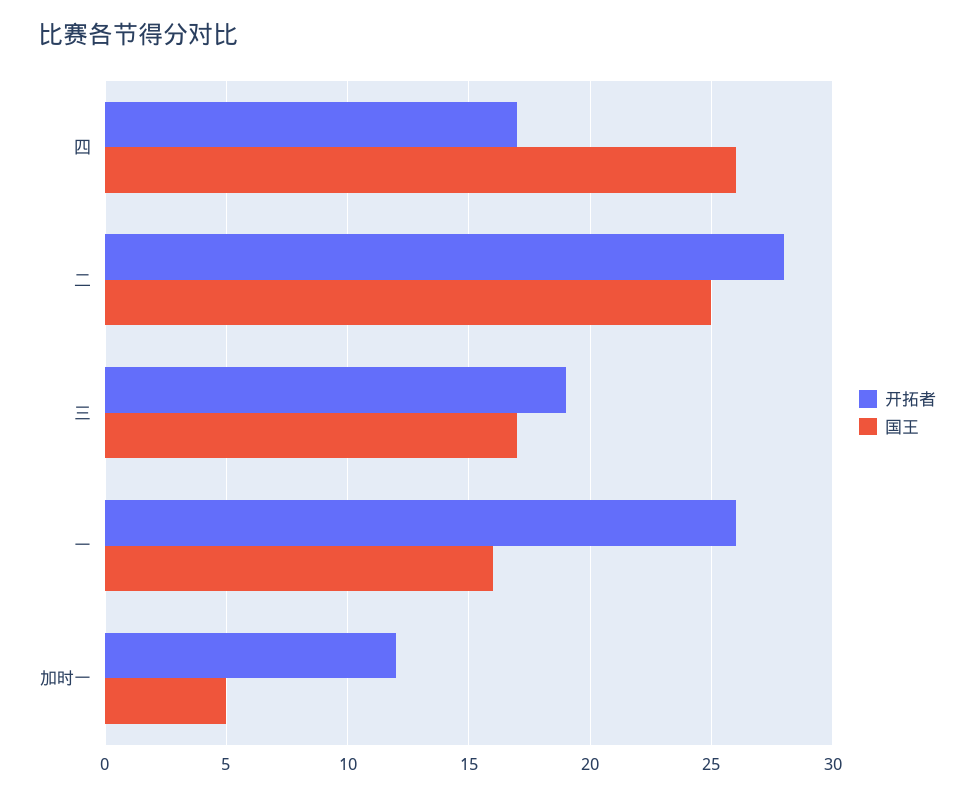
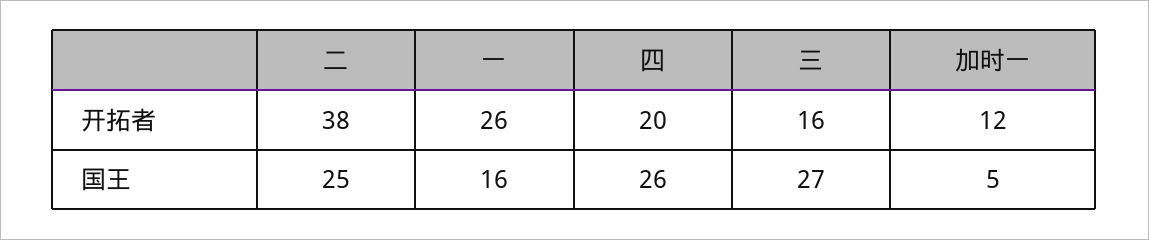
开拓者, 四: 17 -> 20
开拓者, 二: 28 -> 38
开拓者, 三: 19 -> 16
国王, 三: 17 -> 27

